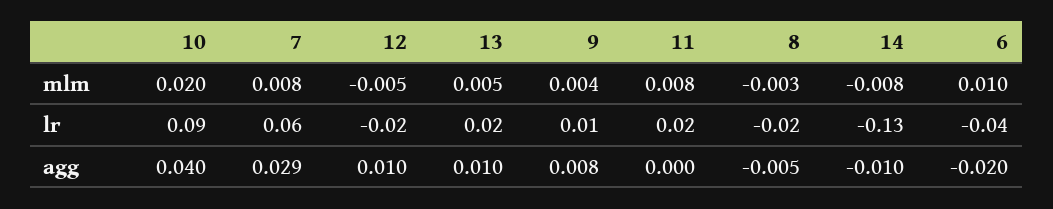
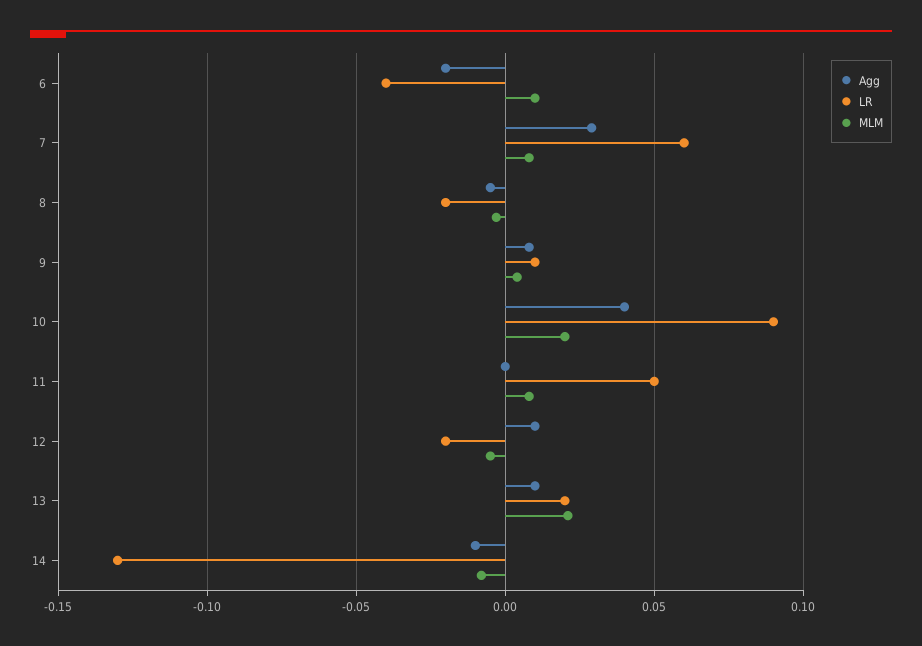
mlm, 13: 0.005 -> 0.02
lr, 11: 0.02 -> 0.05

